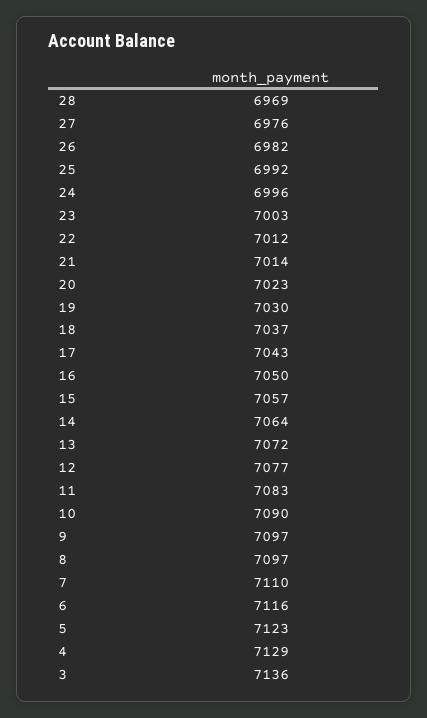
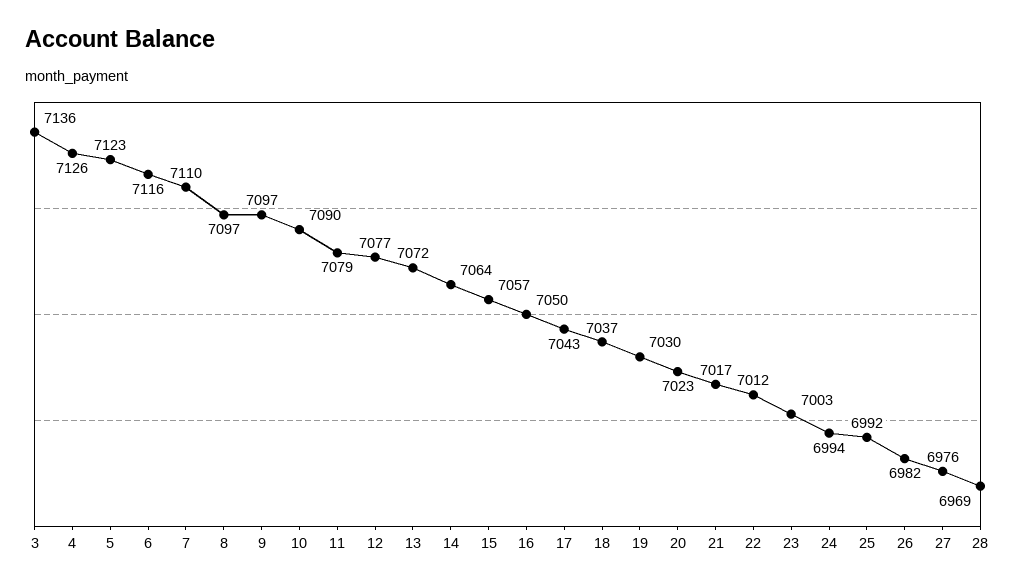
24: 6996 -> 6994
21: 7014 -> 7017
11: 7083 -> 7079
4: 7129 -> 7126

